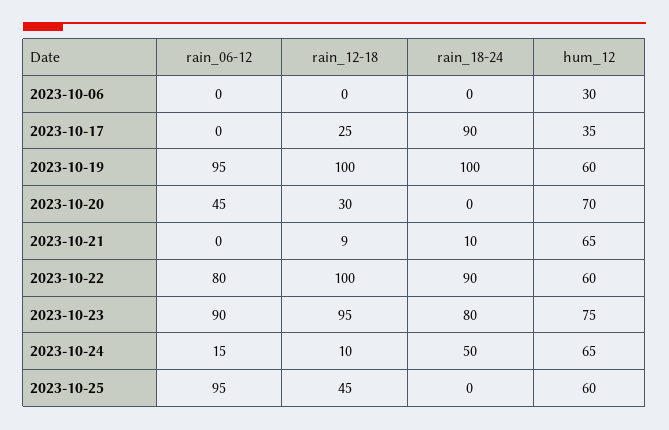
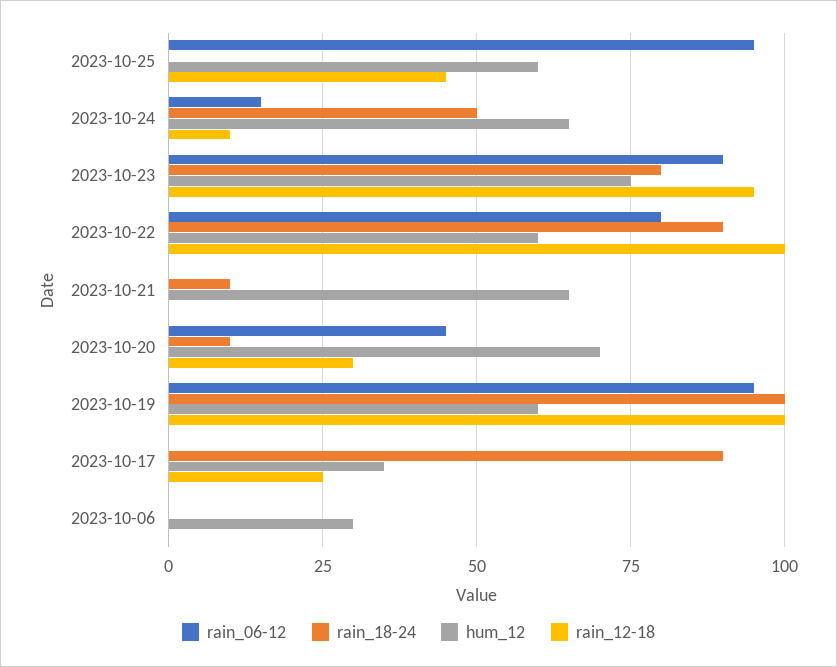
rain_18-24, 2023-10-20: 0 -> 10
rain_12-18, 2023-10-21: 9 -> 0

